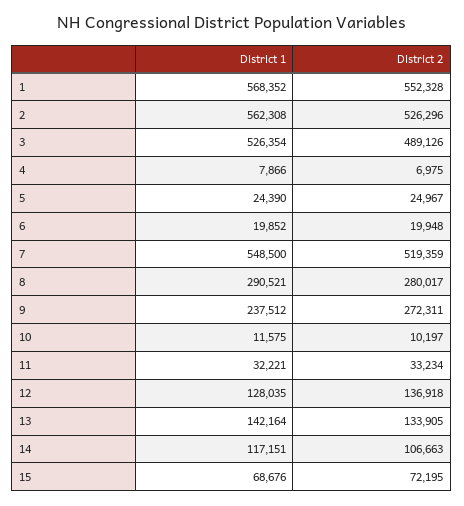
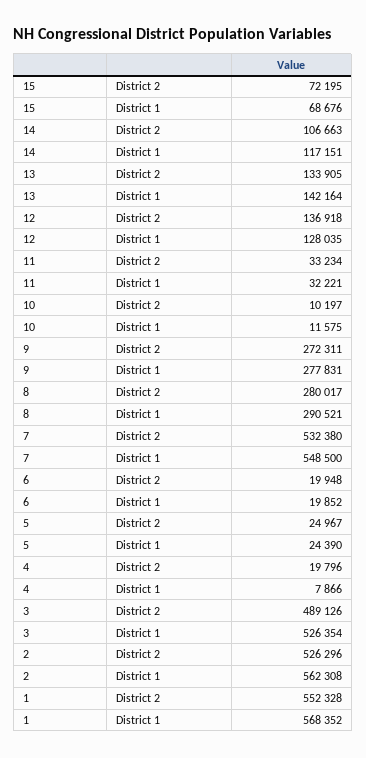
District 2, 4: 6975 -> 19796
District 2, 7: 519359 -> 532380
District 1, 9: 237512 -> 277831

